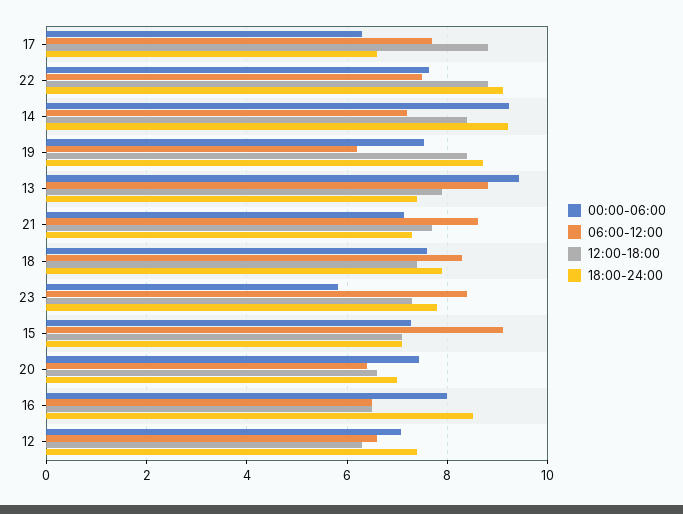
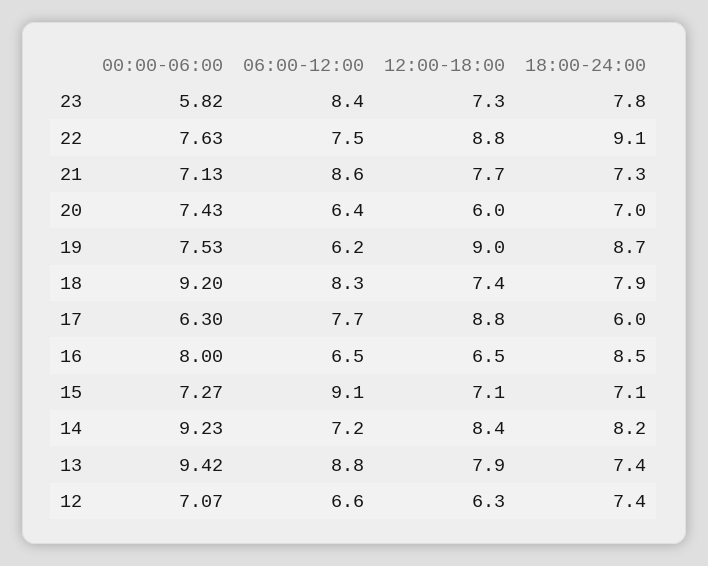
18:00-24:00, 17: 6.6 -> 6
18:00-24:00, 14: 9.2 -> 8.2
12:00-18:00, 19: 8.4 -> 9
00:00-06:00, 18: 7.6 -> 9.2
12:00-18:00, 20: 6.6 -> 6

